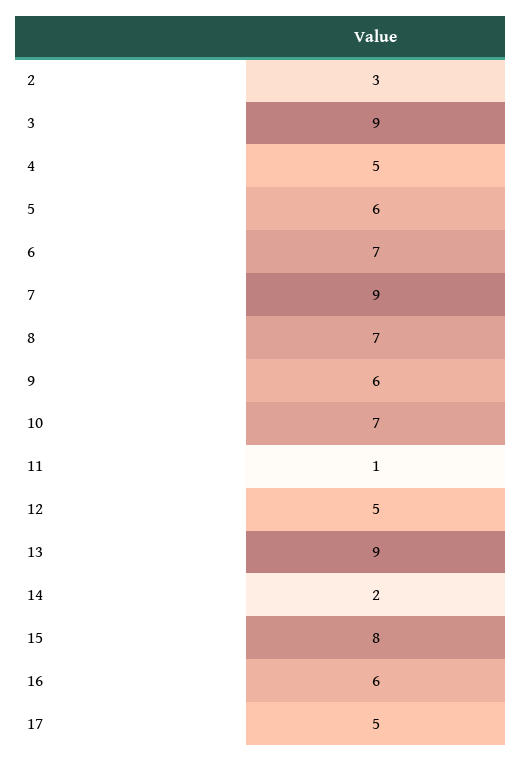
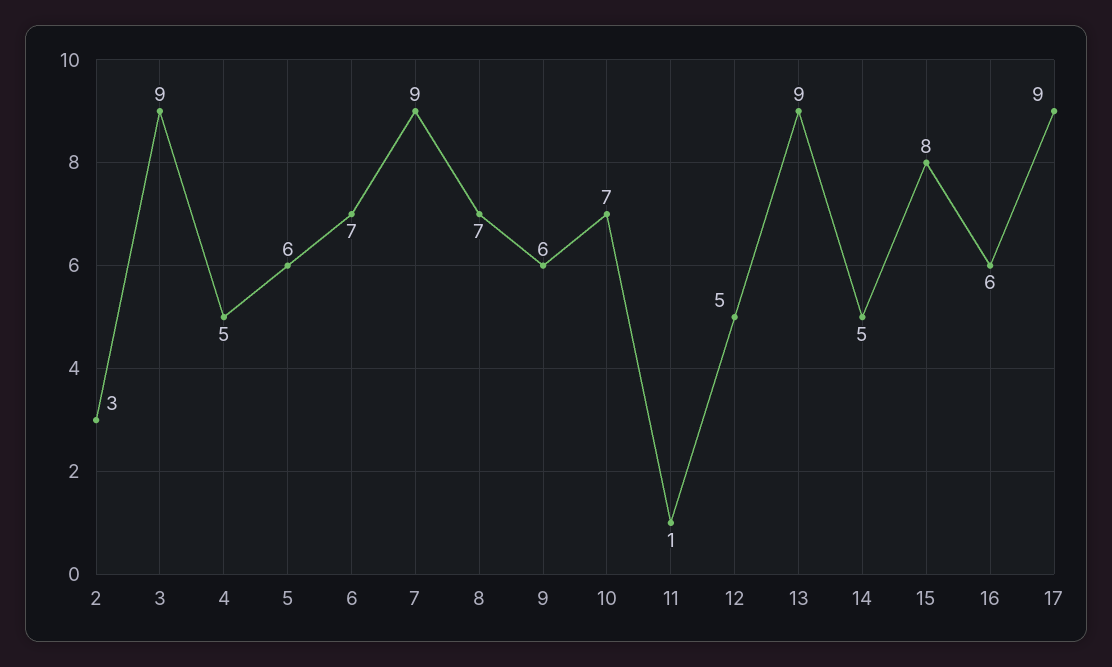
14: 2 -> 5
17: 5 -> 9

